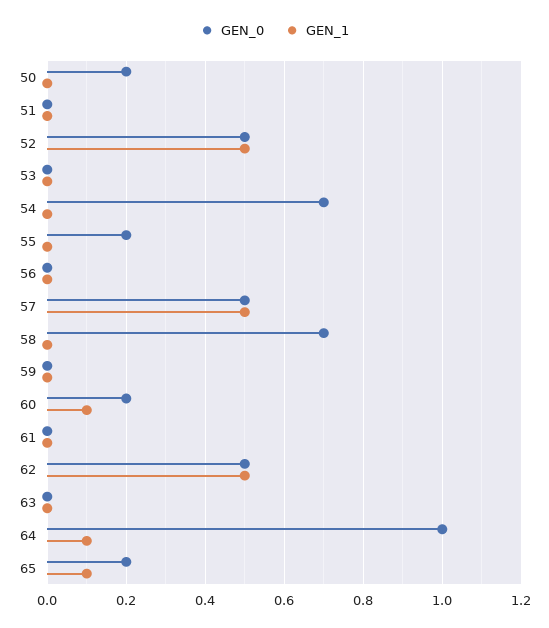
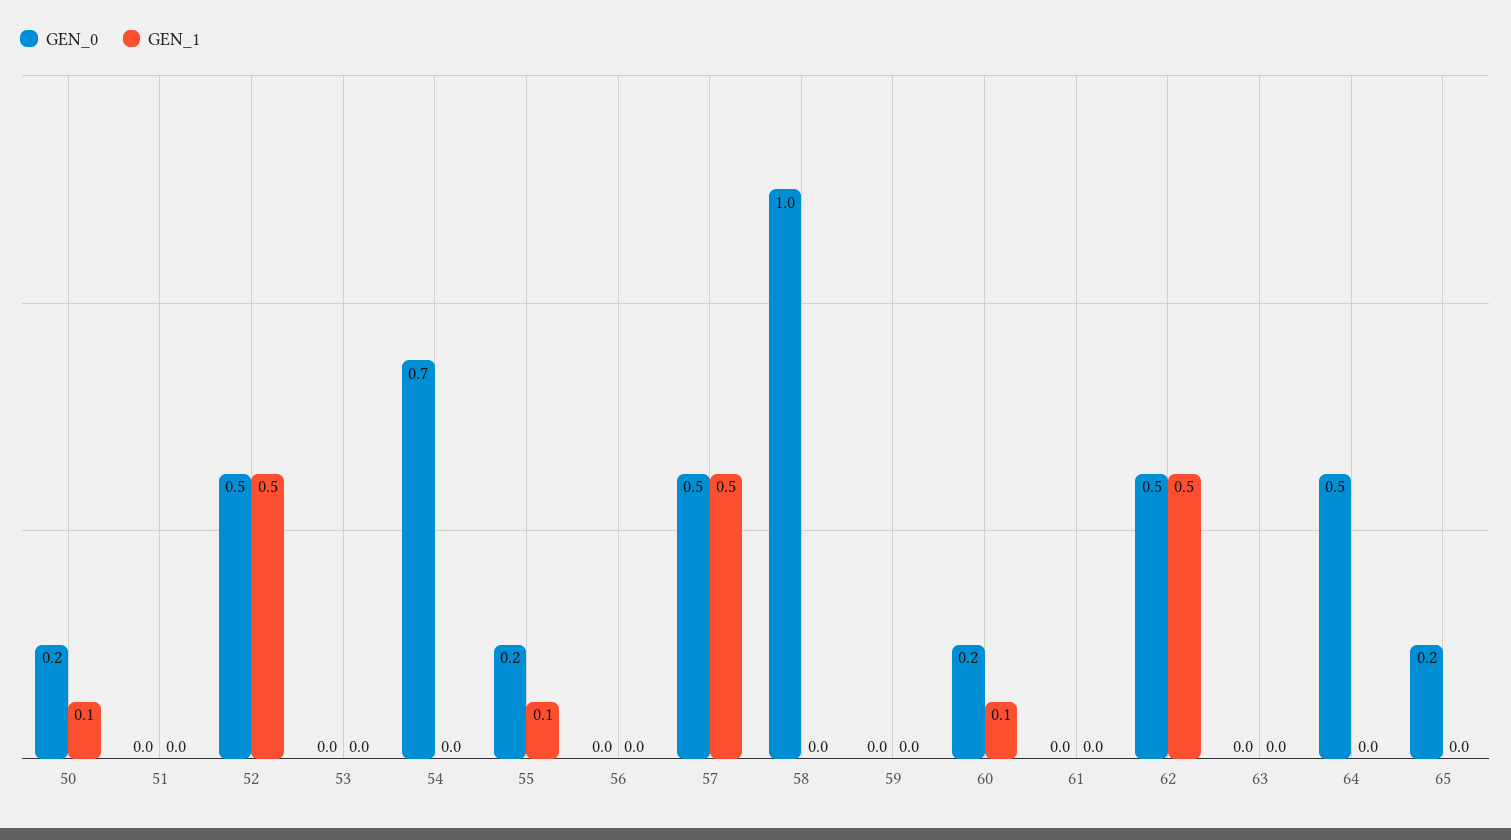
GEN_1, 50: 0 -> 0.1
GEN_1, 55: 0 -> 0.1
GEN_0, 58: 0.7 -> 1
GEN_0, 64: 1 -> 0.5
GEN_1, 64: 0.1 -> 0
GEN_1, 65: 0.1 -> 0

